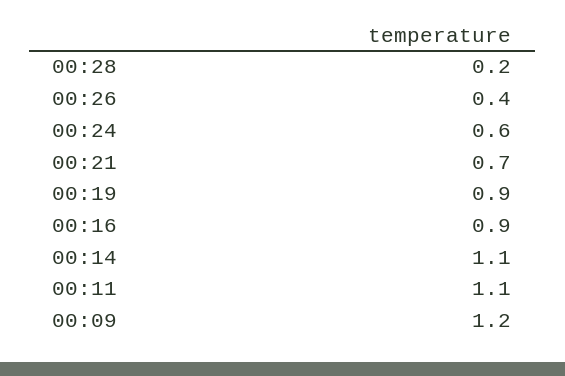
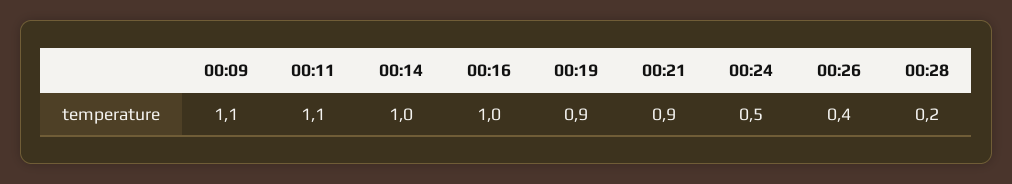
00:24: 0.6 -> 0.5
00:21: 0.7 -> 0.9
00:16: 0.9 -> 1
00:14: 1.1 -> 1
00:09: 1.2 -> 1.1

